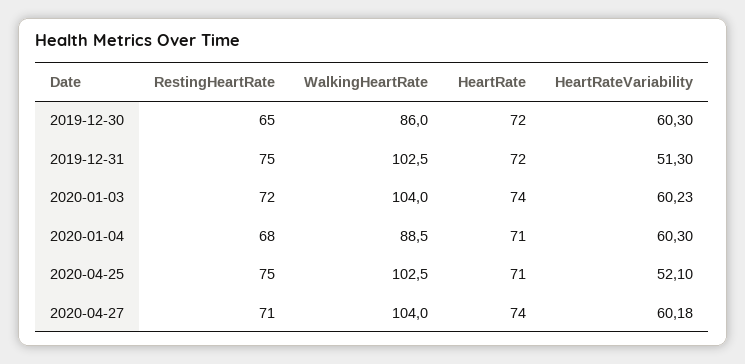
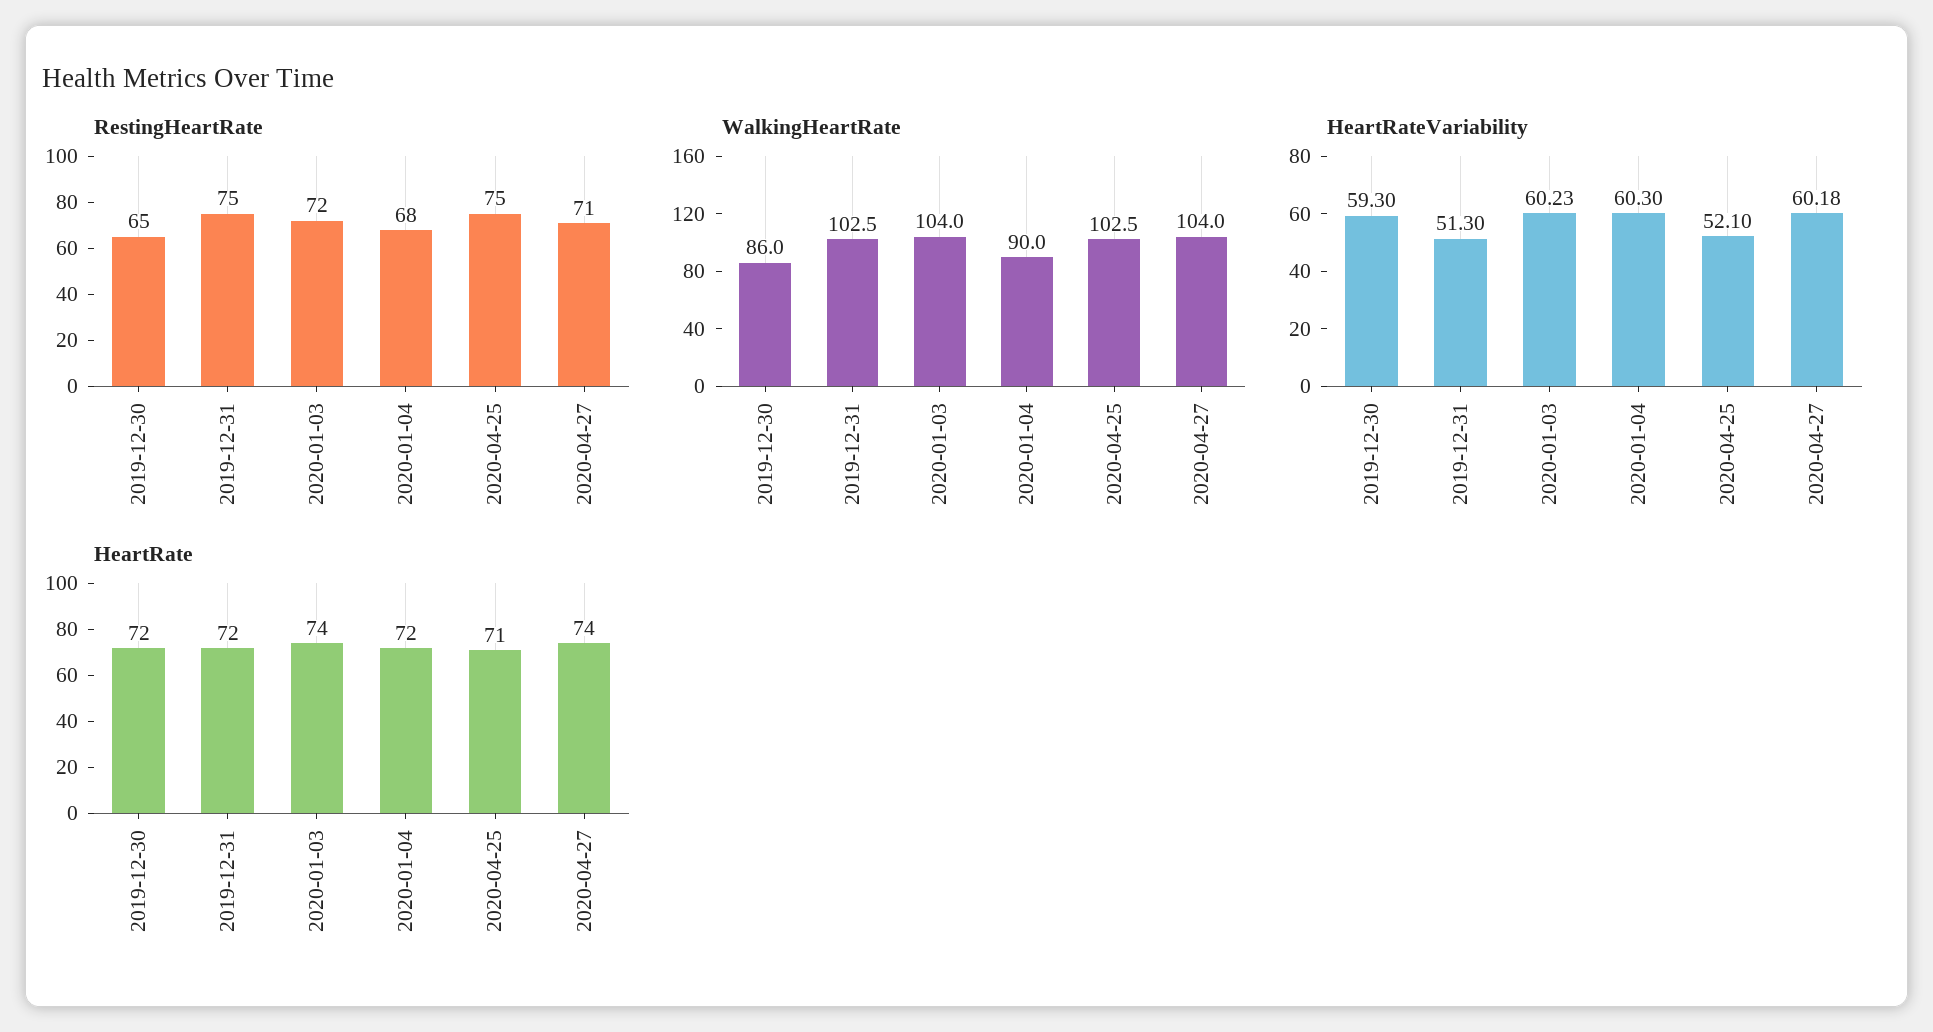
HeartRateVariability, 2019-12-30: 60.3 -> 59.3
WalkingHeartRate, 2020-01-04: 88.5 -> 90
HeartRate, 2020-01-04: 71 -> 72

